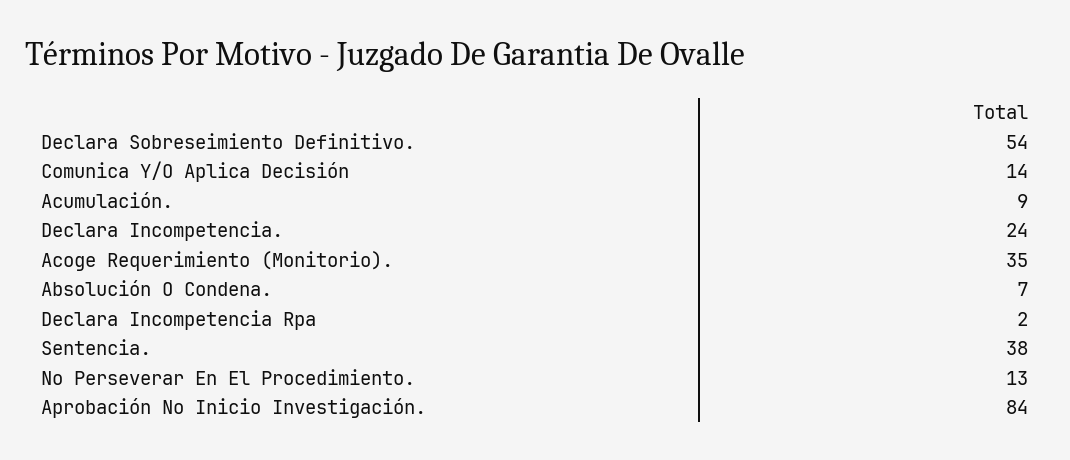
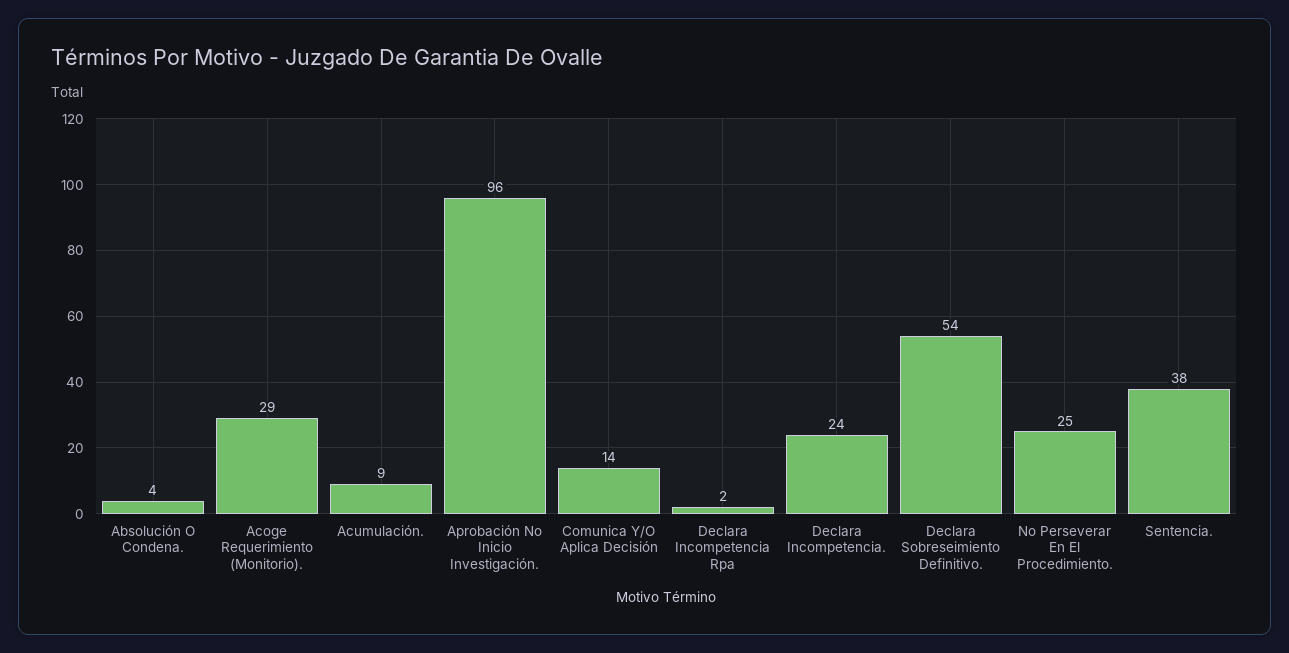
Acoge Requerimiento (Monitorio).: 35 -> 29
Absolución O Condena.: 7 -> 4
No Perseverar En El Procedimiento.: 13 -> 25
Aprobación No Inicio Investigación.: 84 -> 96

